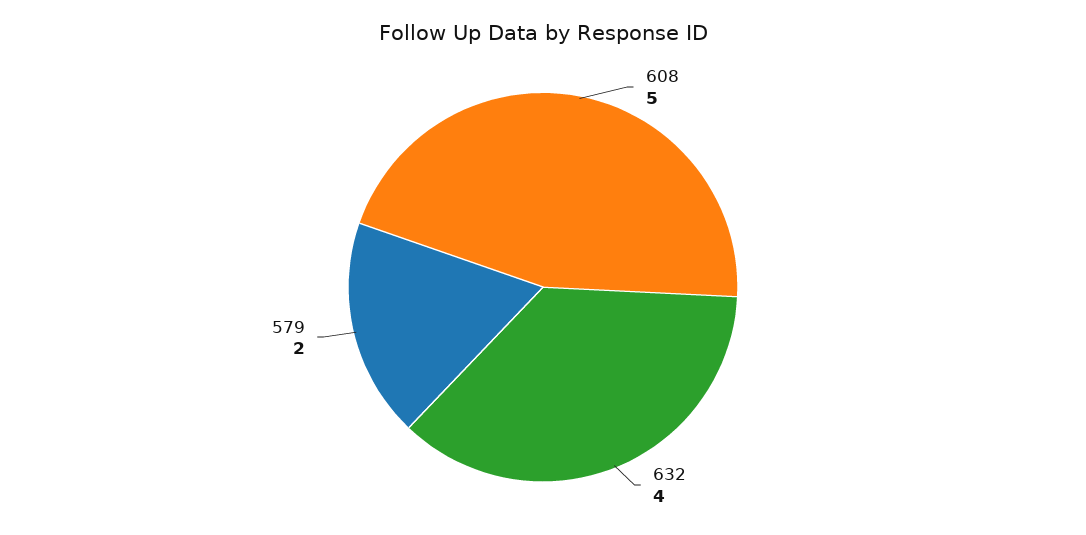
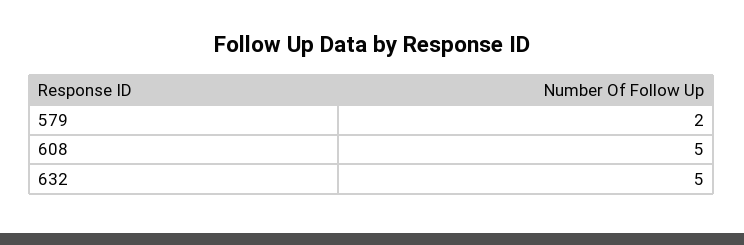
632: 4 -> 5

